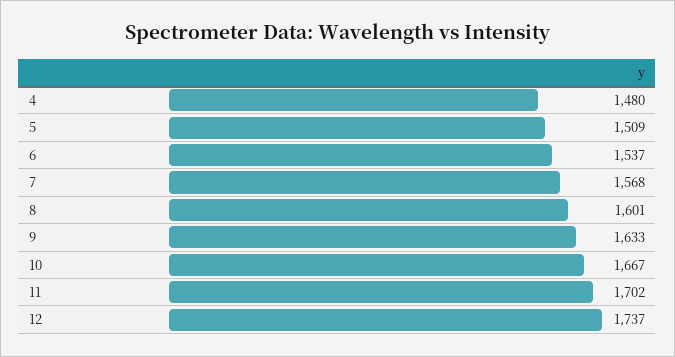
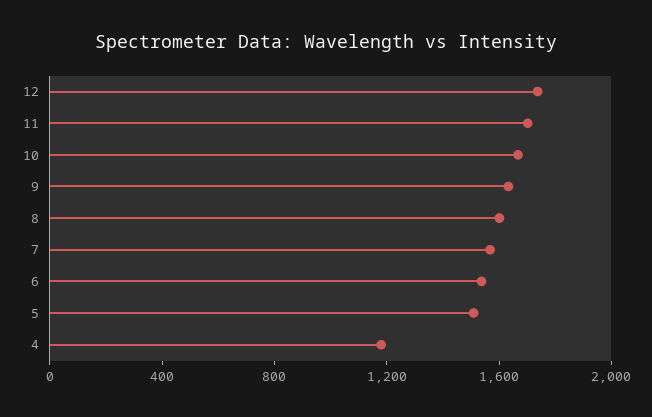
4: 1480 -> 1200

